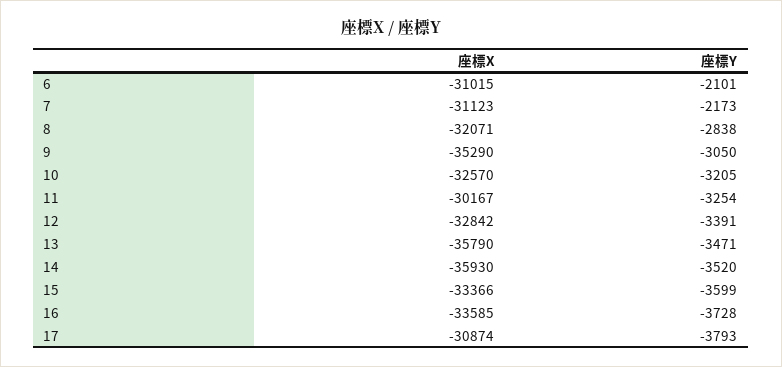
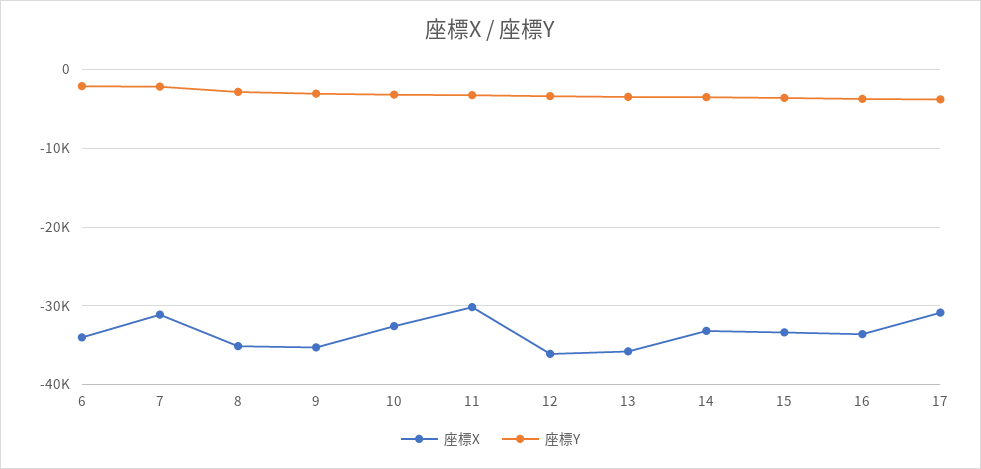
座標X, 6: -31015 -> -34000
座標X, 8: -32071 -> -35000
座標X, 12: -32842 -> -36000
座標X, 14: -35930 -> -33000

